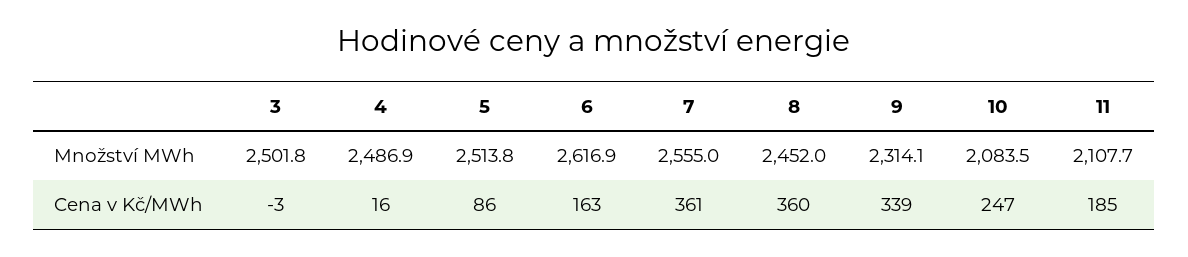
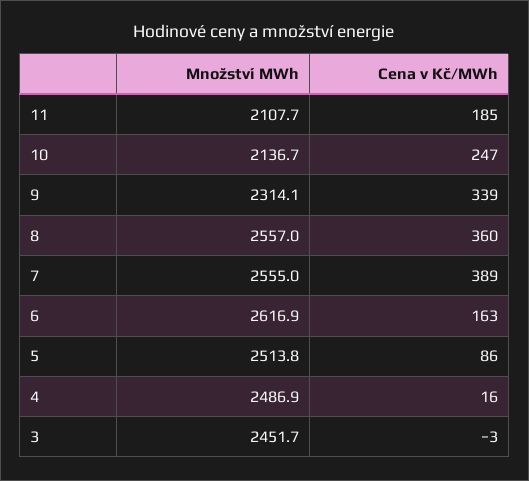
3, Množství MWh: 2501.8 -> 2451.7
8, Množství MWh: 2452 -> 2557
10, Množství MWh: 2083.5 -> 2136.7
7, Cena v Kč/MWh: 361 -> 389

